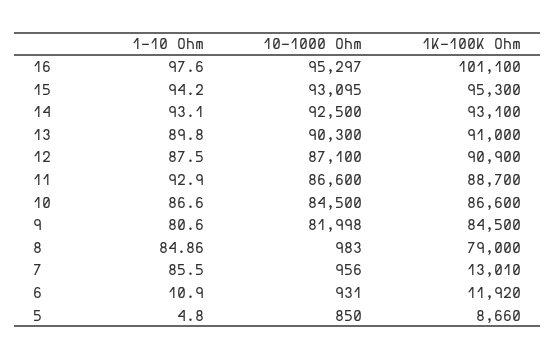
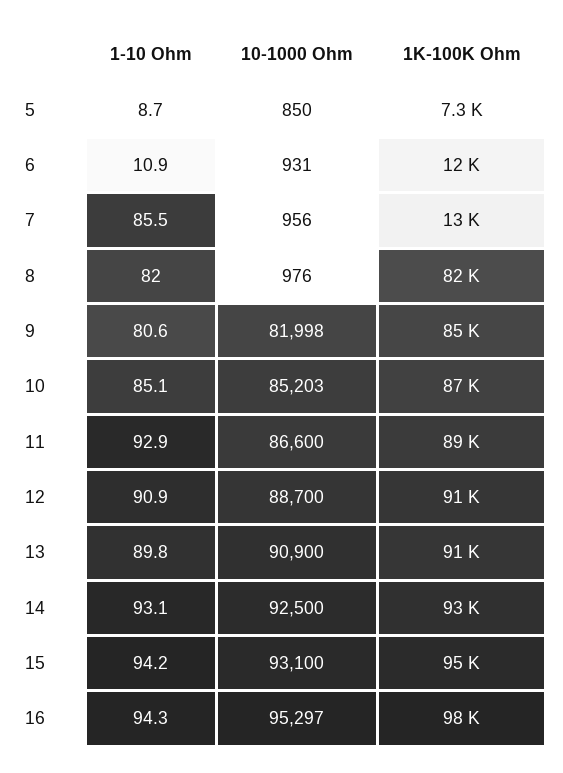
1-10 Ohm, 16: 97.6 -> 94.3
1K-100K Ohm, 16: 101100 -> 98000
10-1000 Ohm, 15: 93095 -> 93100
10-1000 Ohm, 13: 90300 -> 90900
1-10 Ohm, 12: 87.5 -> 90.9
10-1000 Ohm, 12: 87100 -> 88700
1-10 Ohm, 10: 86.6 -> 85.1
10-1000 Ohm, 10: 84500 -> 85203
1-10 Ohm, 8: 84.86 -> 82
10-1000 Ohm, 8: 983 -> 976
1K-100K Ohm, 8: 79000 -> 82000
1-10 Ohm, 5: 4.8 -> 8.7
1K-100K Ohm, 5: 8660 -> 7300

